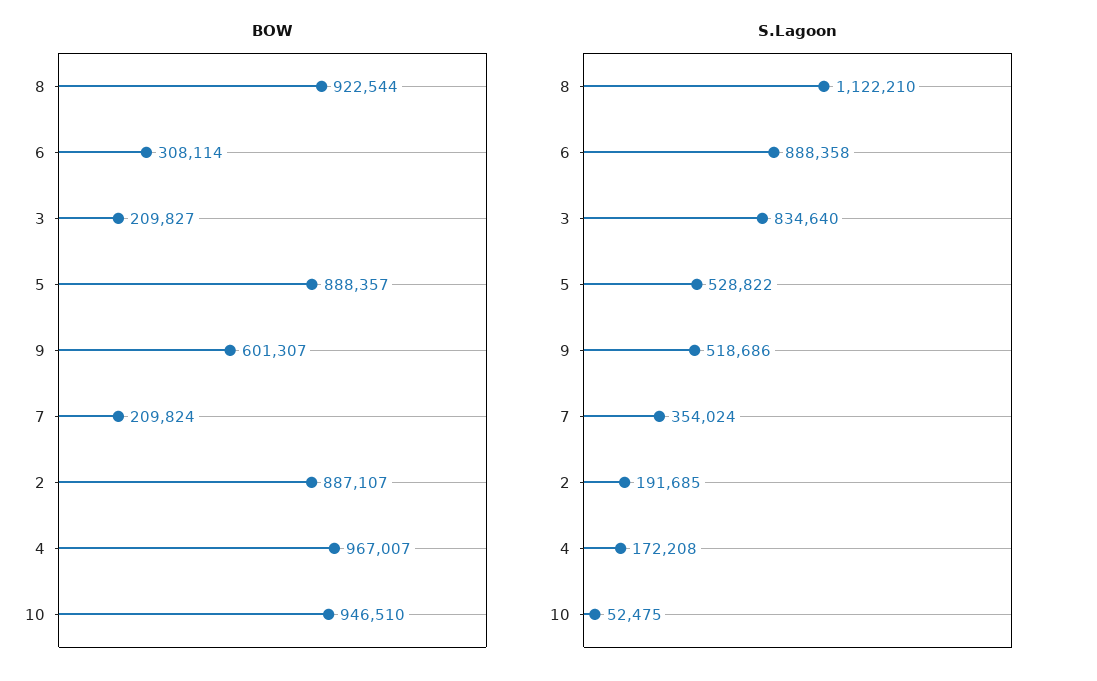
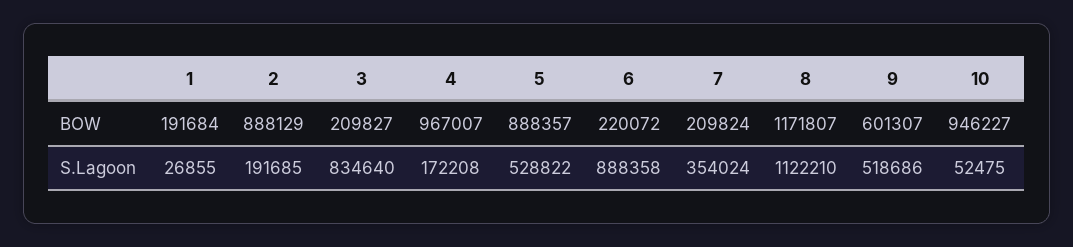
BOW, 8: 922544 -> 1171807
BOW, 6: 308114 -> 220072
BOW, 2: 887107 -> 888129
BOW, 10: 946510 -> 946227
BOW, 1: none -> 191684
S.Lagoon, 1: none -> 26855

